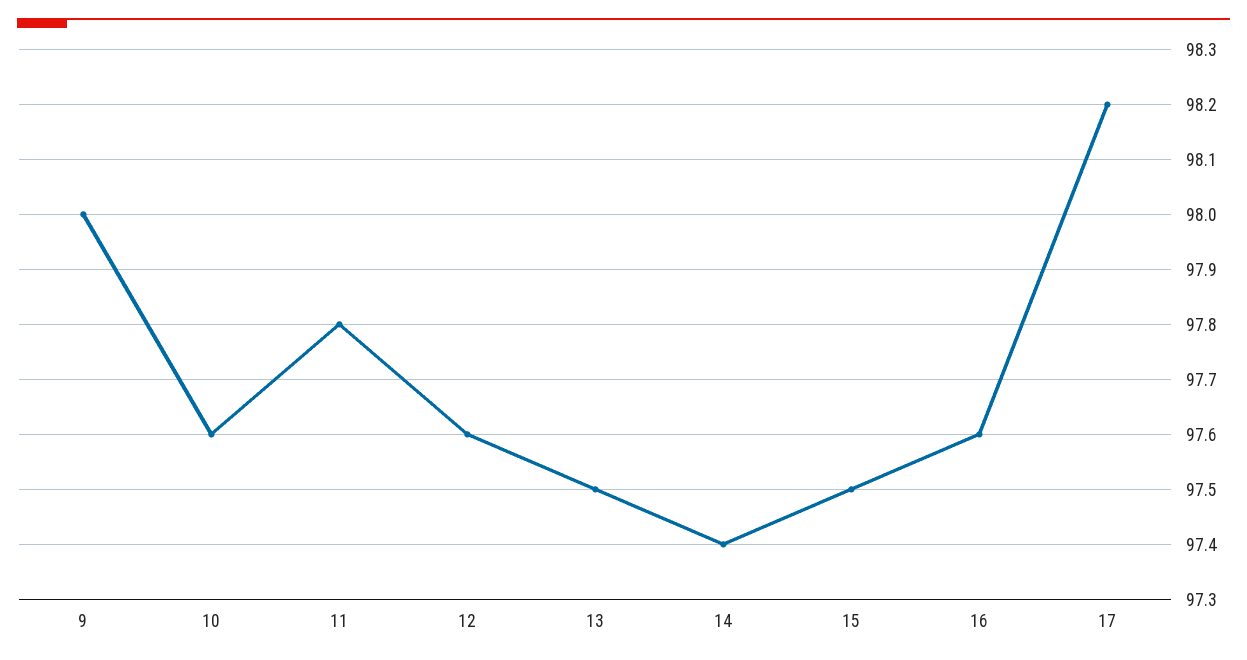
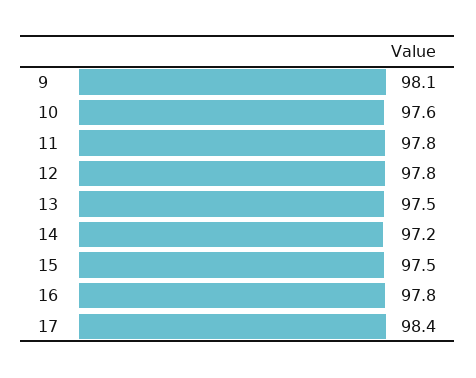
9: 98 -> 98.1
12: 97.6 -> 97.8
14: 97.4 -> 97.2
16: 97.6 -> 97.8
17: 98.2 -> 98.4

